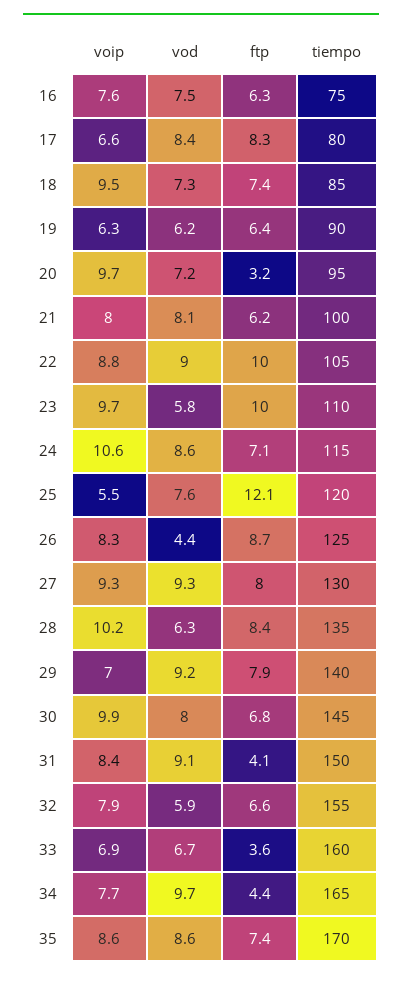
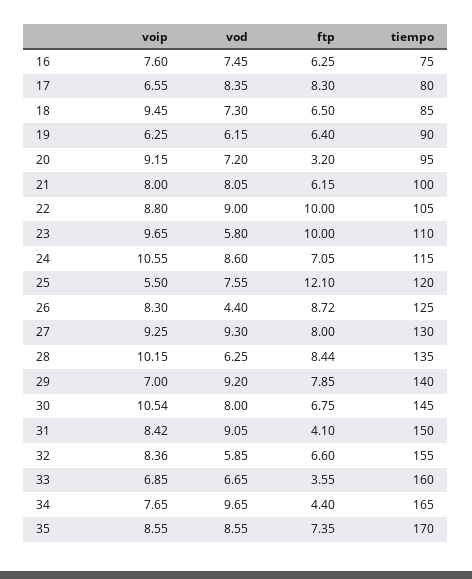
ftp, 18: 7.4 -> 6.5
voip, 20: 9.7 -> 9.15
voip, 30: 9.9 -> 10.54
voip, 32: 7.9 -> 8.36

